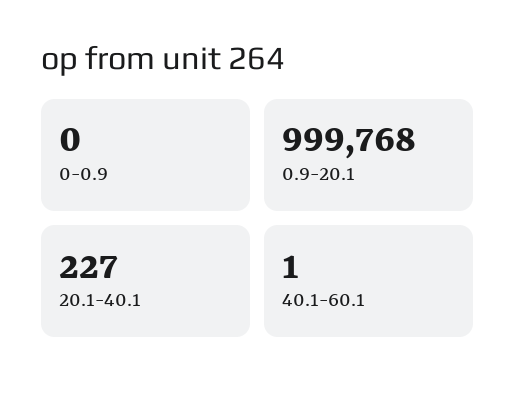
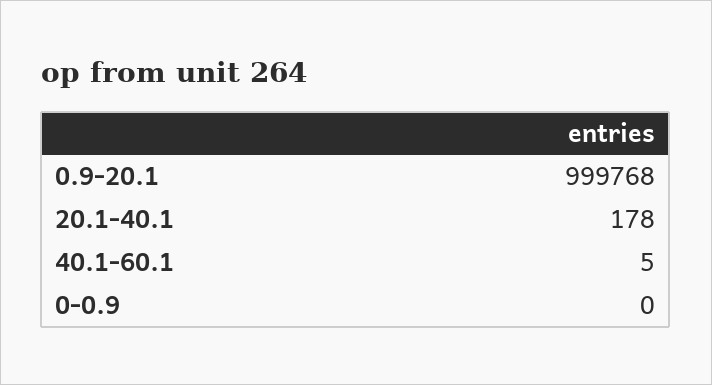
20.1-40.1: 227 -> 178
40.1-60.1: 1 -> 5

